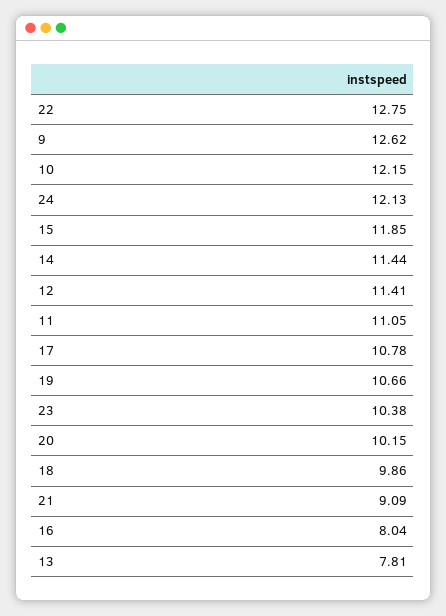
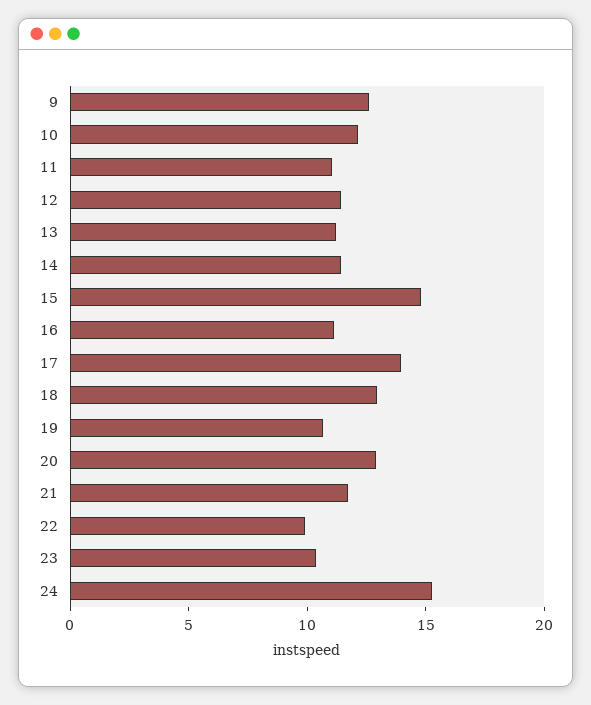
22: 12.75 -> 10
24: 12.13 -> 15
15: 11.85 -> 15
17: 10.78 -> 14
20: 10.15 -> 13
18: 9.86 -> 13
21: 9.09 -> 12
16: 8.04 -> 11
13: 7.81 -> 11

